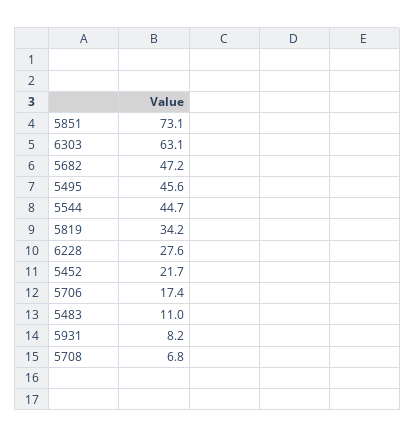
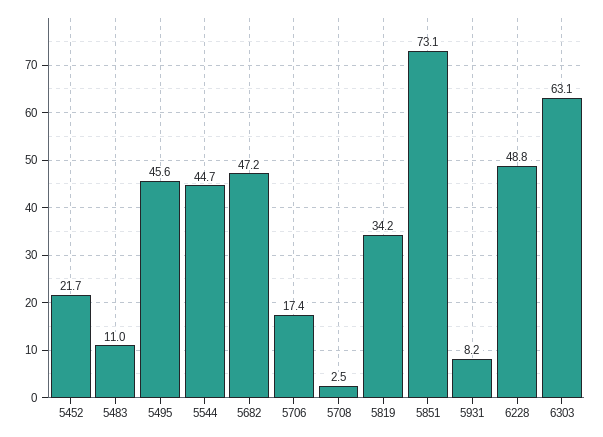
6228: 27.6 -> 48.8
5708: 6.8 -> 2.5

